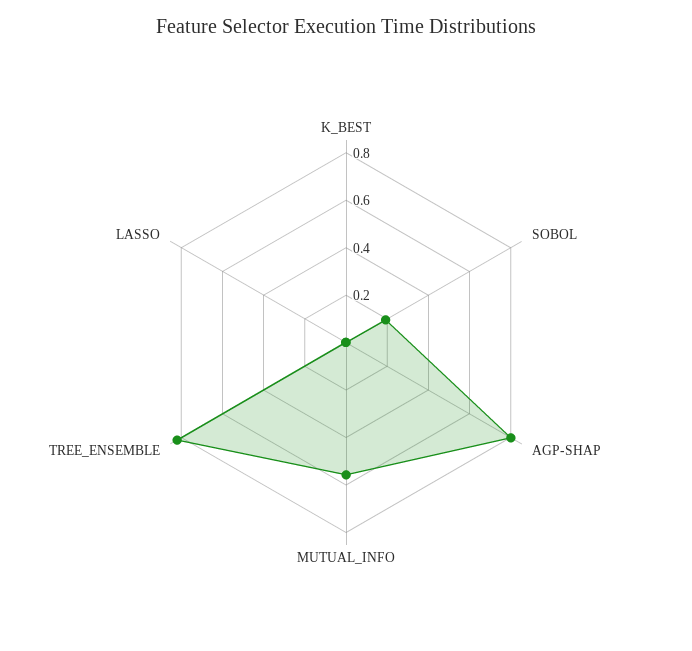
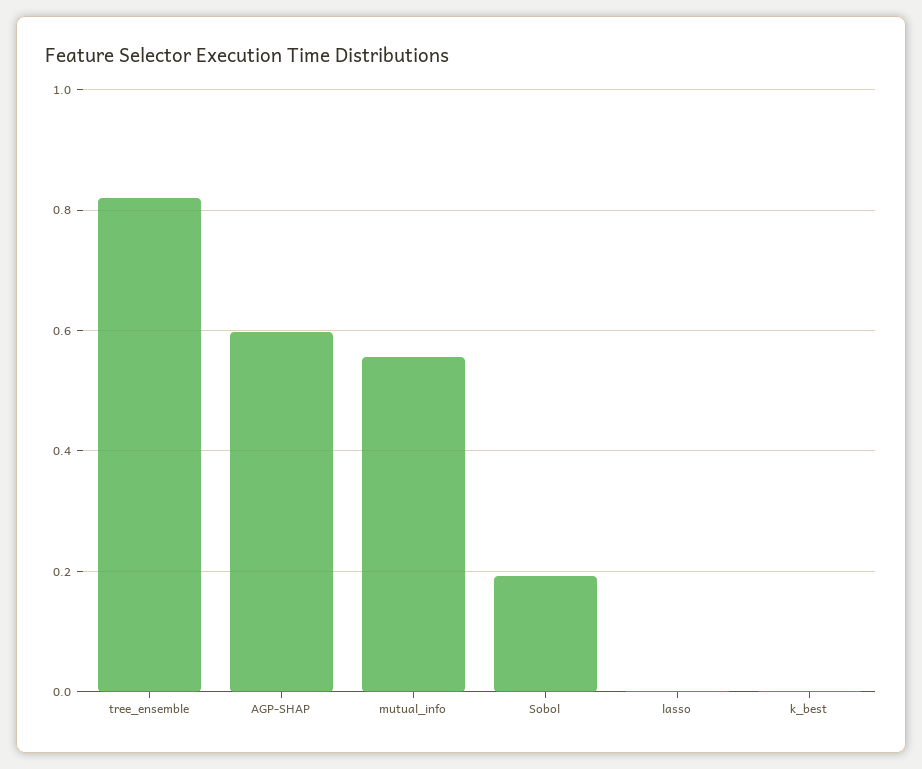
AGP-SHAP: 0.8 -> 0.6

